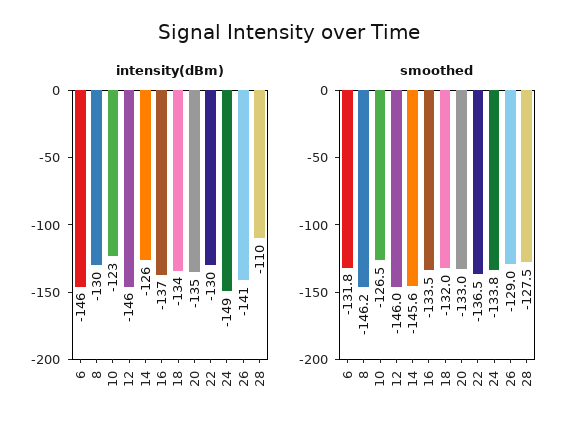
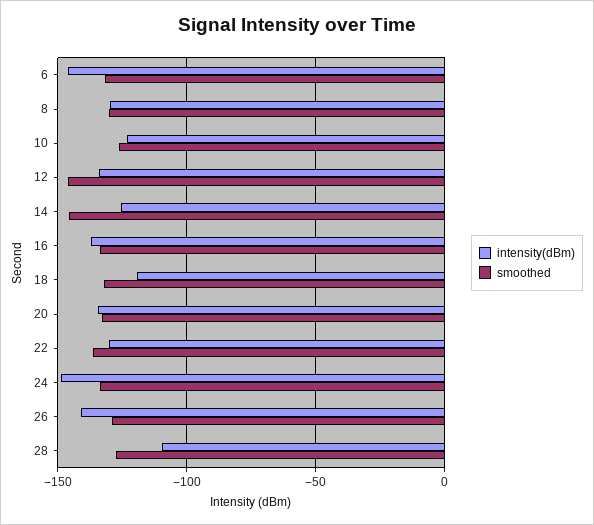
intensity(dBm), 12: -146 -> -135
intensity(dBm), 18: -134 -> -120
smoothed, 8: -146.2 -> -130

